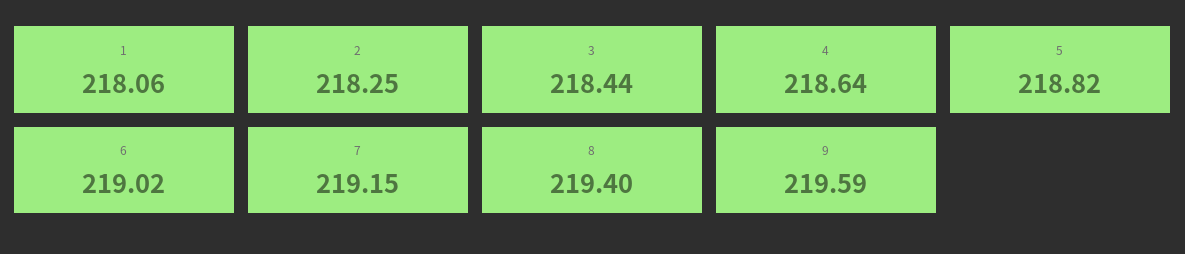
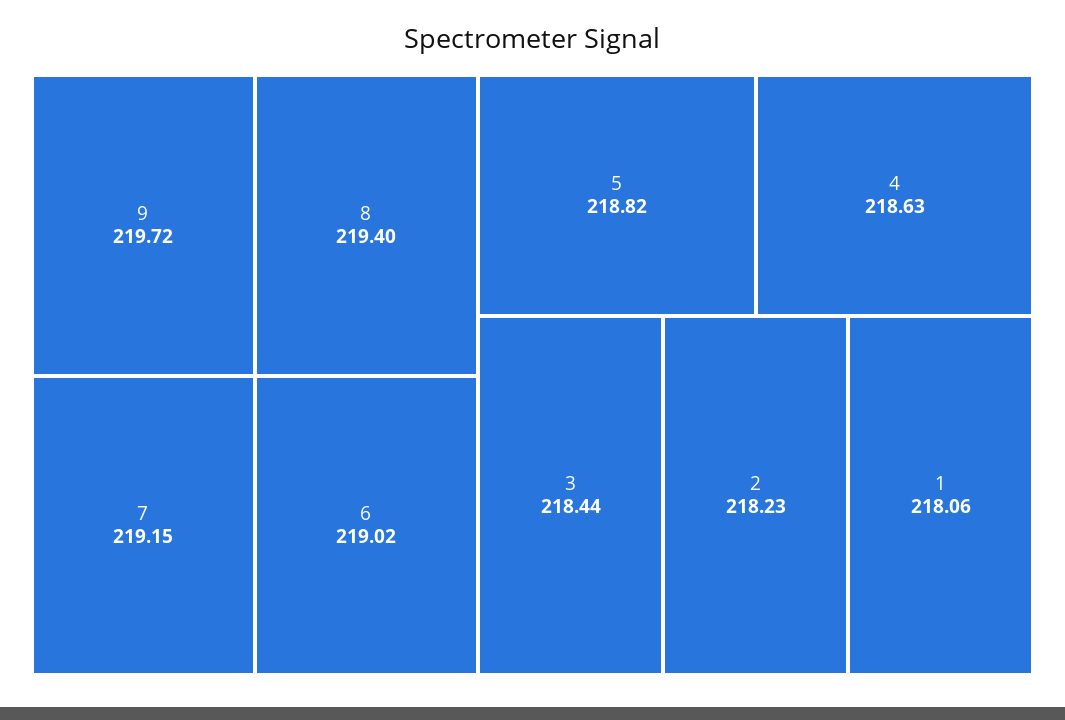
2: 218.25 -> 218.23
4: 218.64 -> 218.63
9: 219.59 -> 219.72

